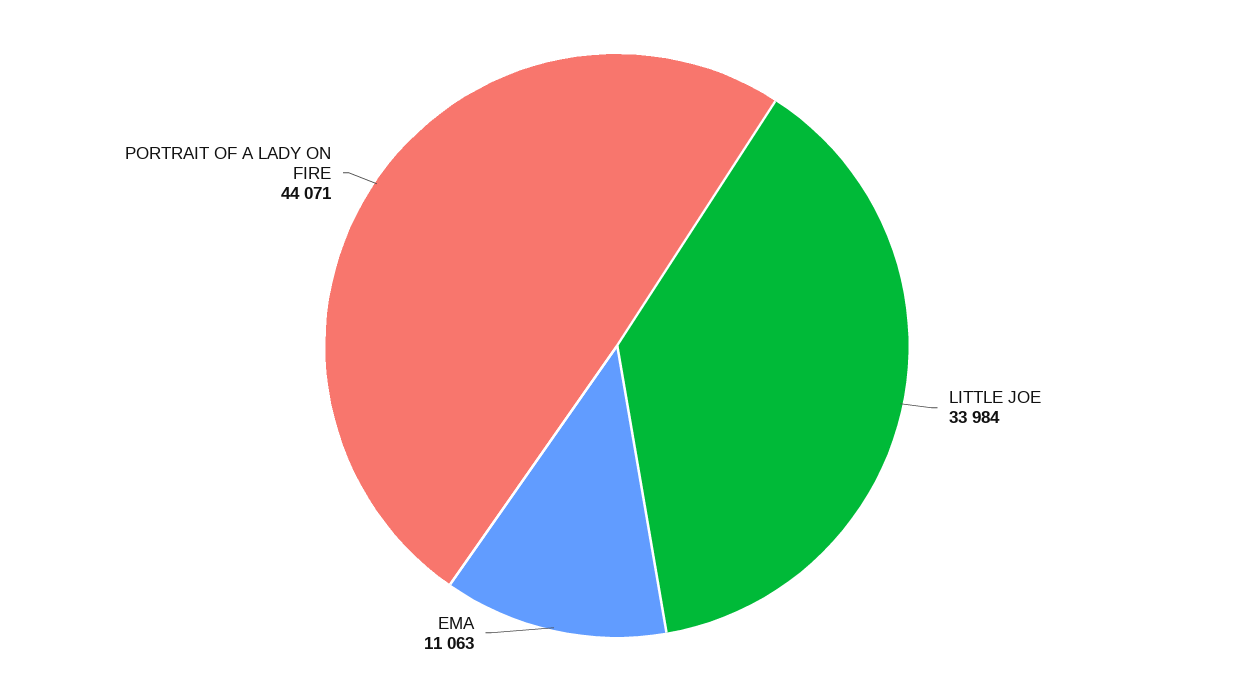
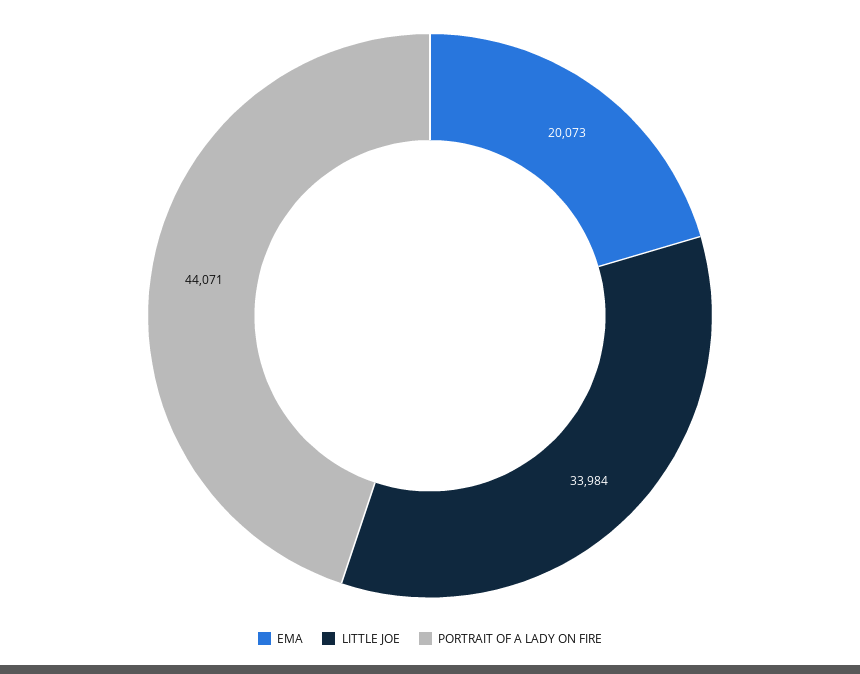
EMA: 11063 -> 20073

